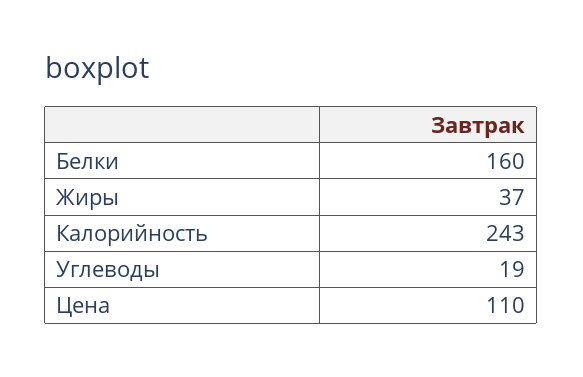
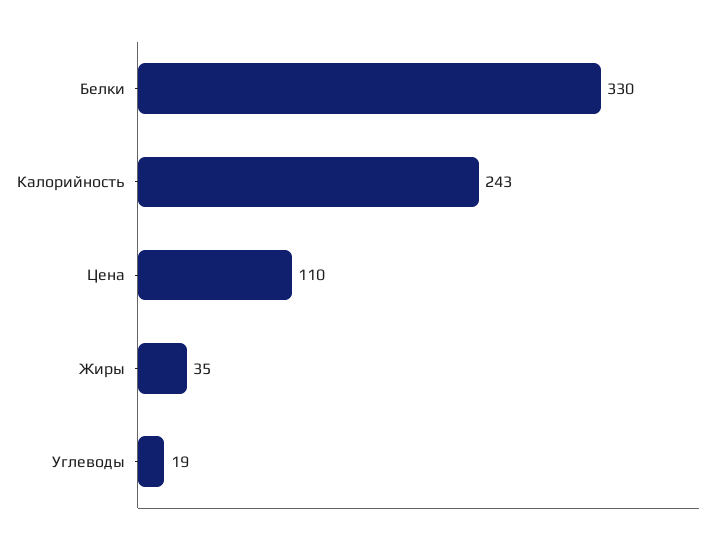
Белки: 160 -> 330
Жиры: 37 -> 35

